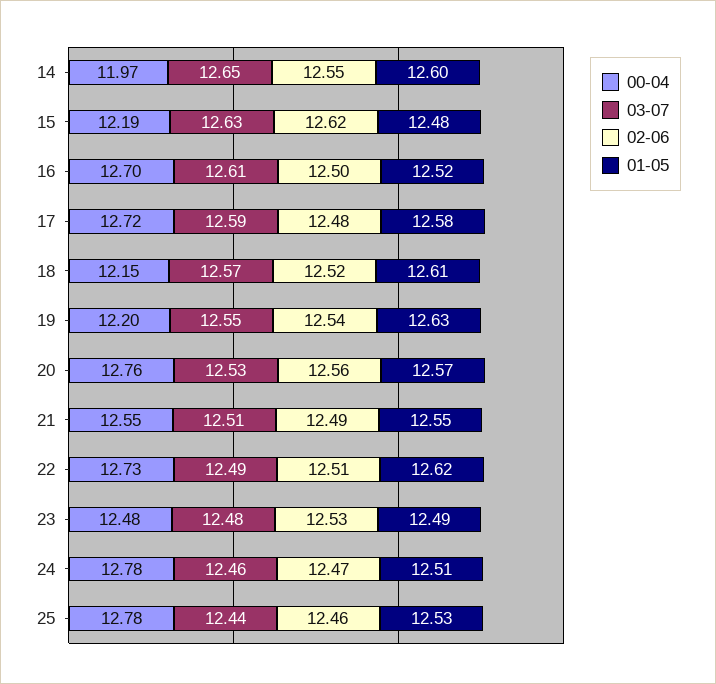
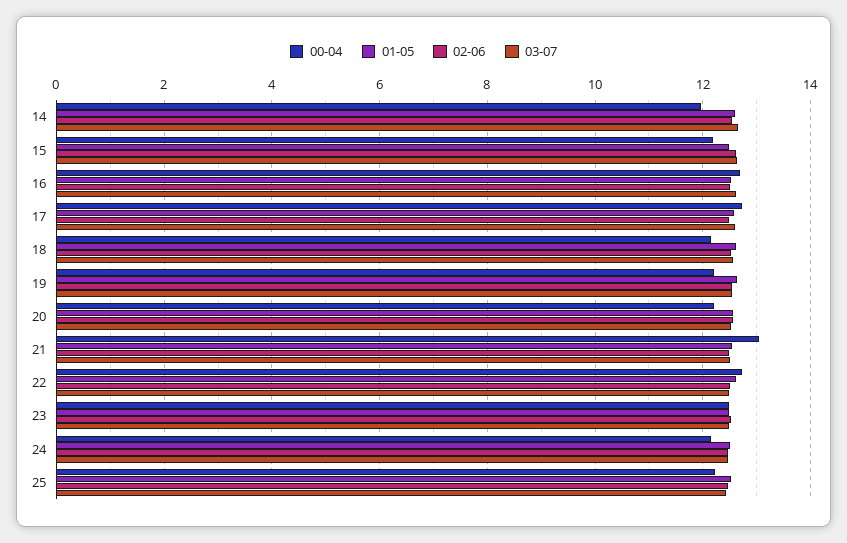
00-04, 20: 12.76 -> 12.2
00-04, 21: 12.55 -> 13
00-04, 24: 12.78 -> 12.2
00-04, 25: 12.78 -> 12.2

